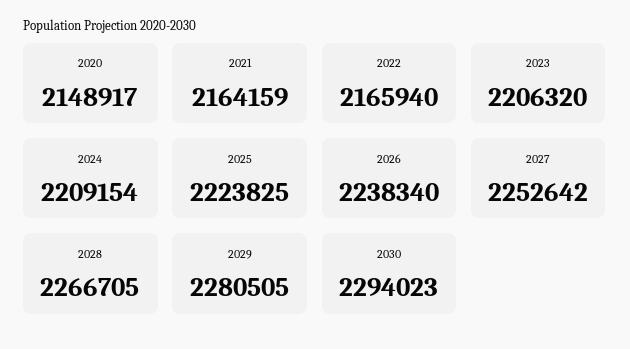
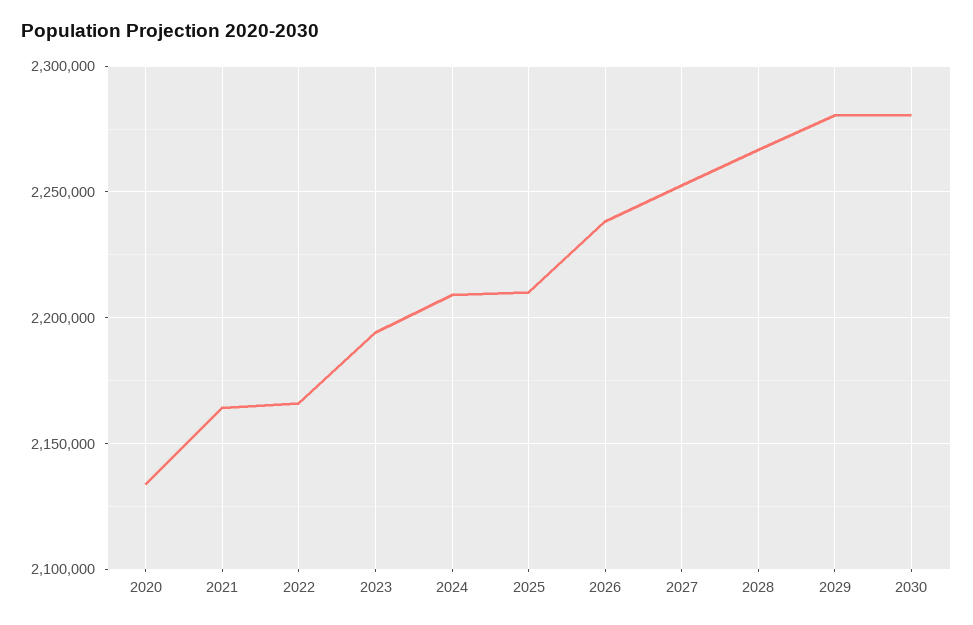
2020: 2148917 -> 2135000
2023: 2206320 -> 2195000
2025: 2223825 -> 2210000
2030: 2294023 -> 2280000

